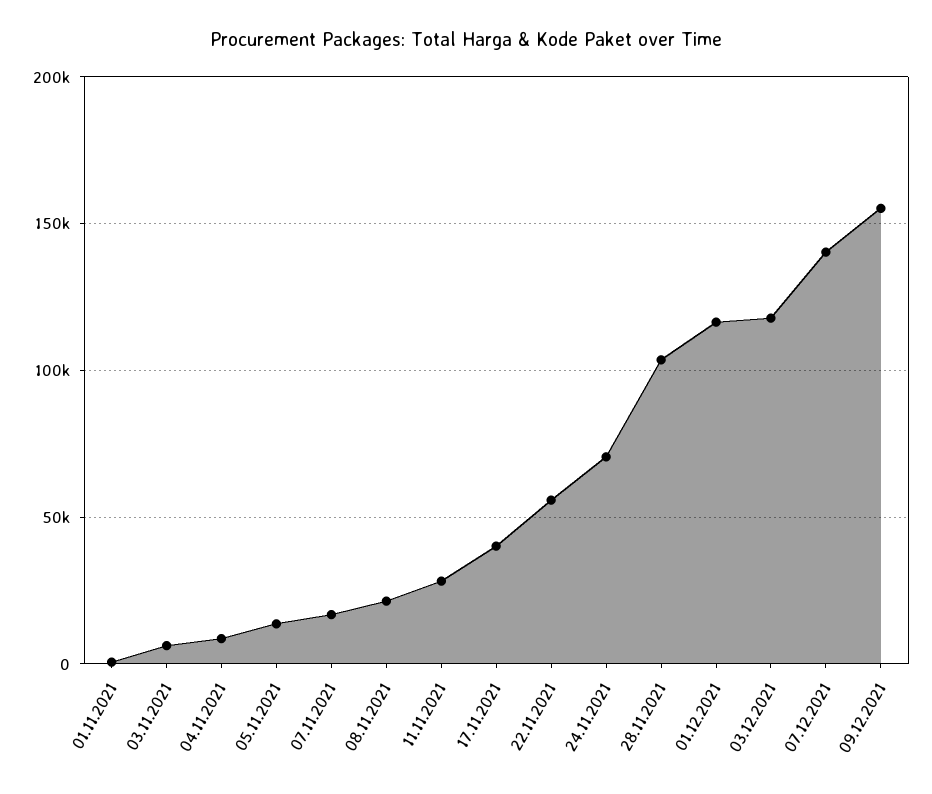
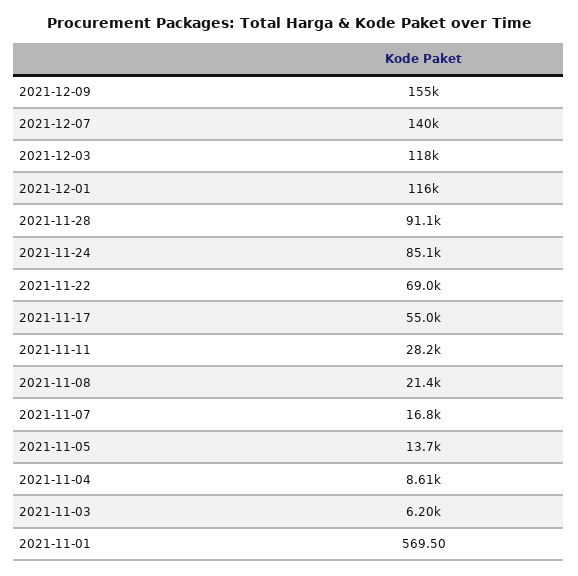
17.11.2021: 40000 -> 55000
22.11.2021: 55000 -> 69000
24.11.2021: 70000 -> 85100
28.11.2021: 105000 -> 91100

